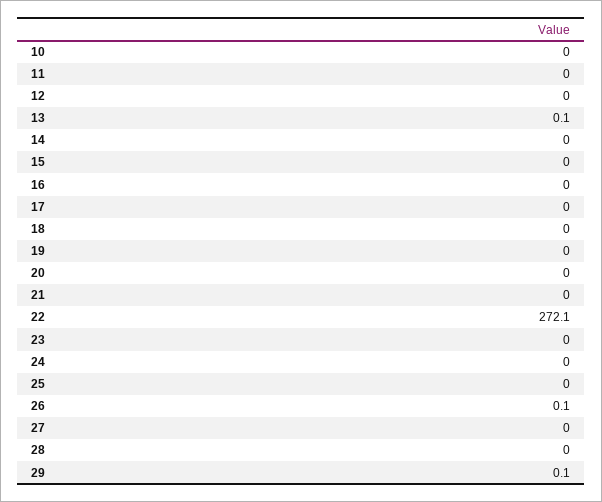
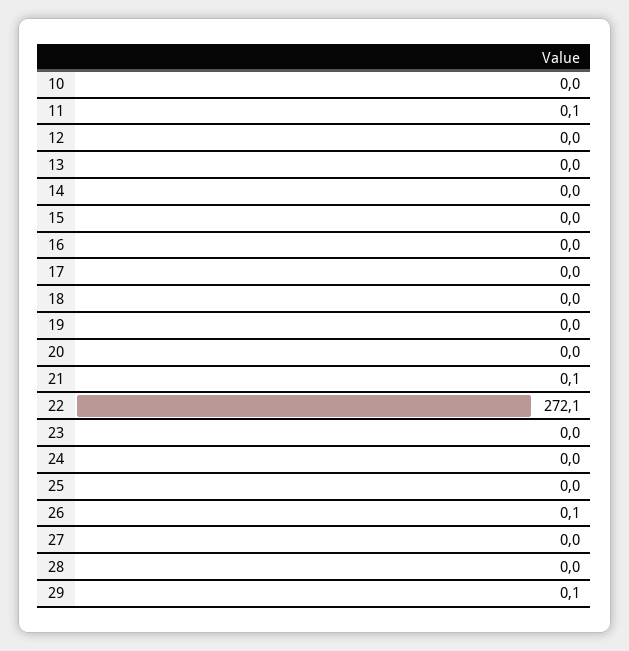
11: 0 -> 0.1
13: 0.1 -> 0
21: 0 -> 0.1

